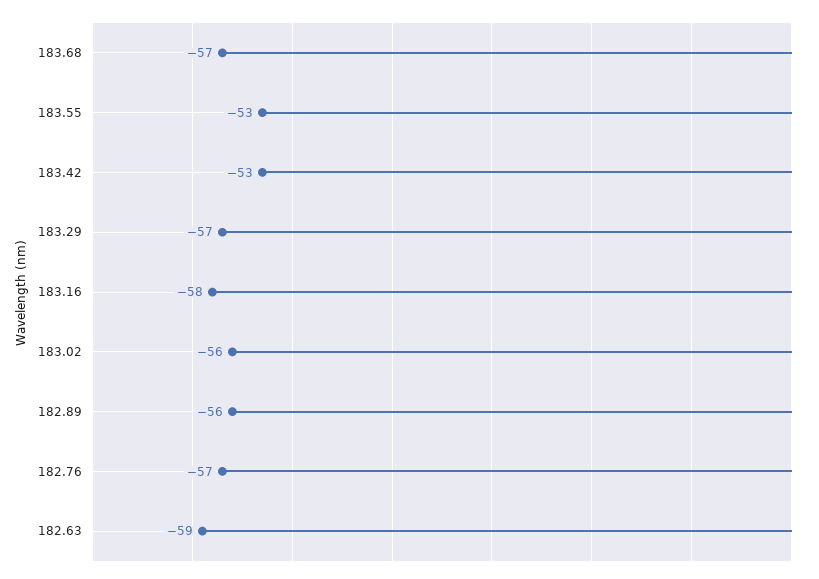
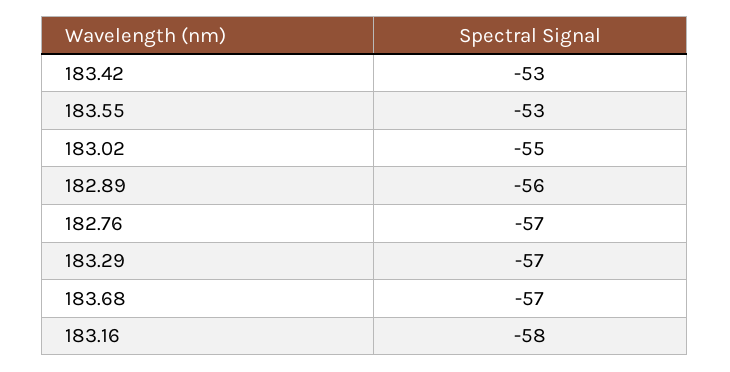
183.02: -56 -> -55
182.63: -59 -> none

